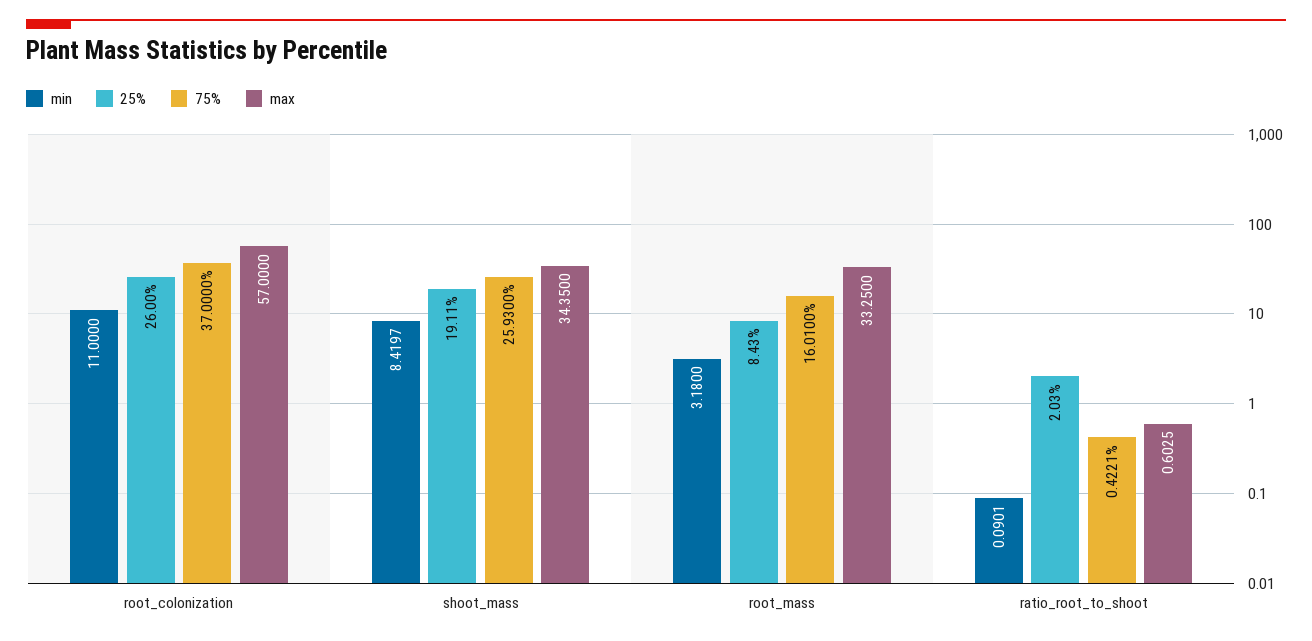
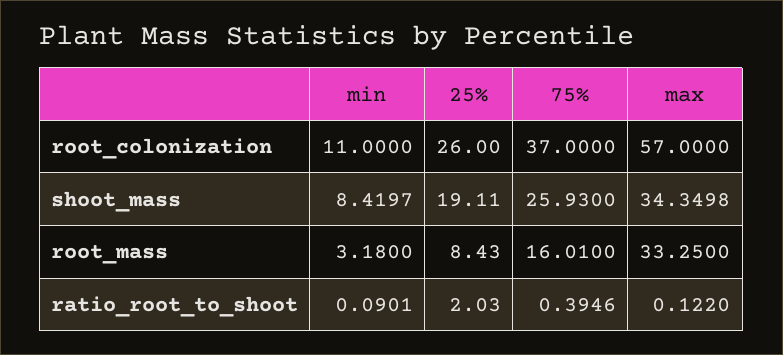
max, shoot_mass: 34.35 -> 34.3498
75%, ratio_root_to_shoot: 0.4221 -> 0.3946
max, ratio_root_to_shoot: 0.6025 -> 0.122

